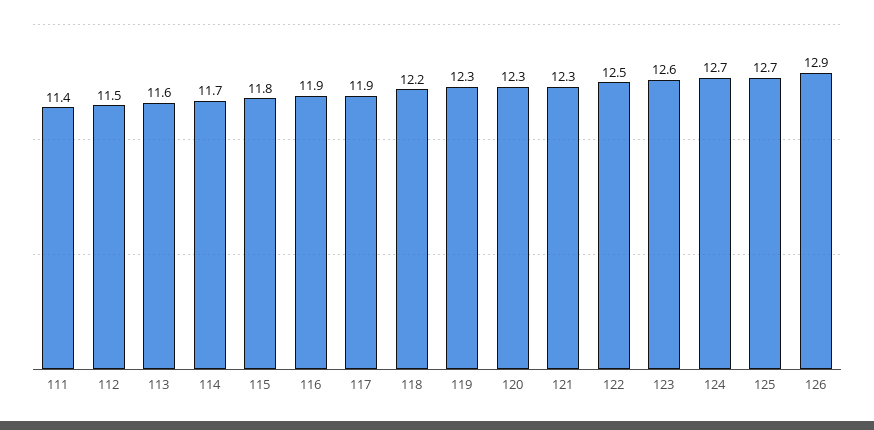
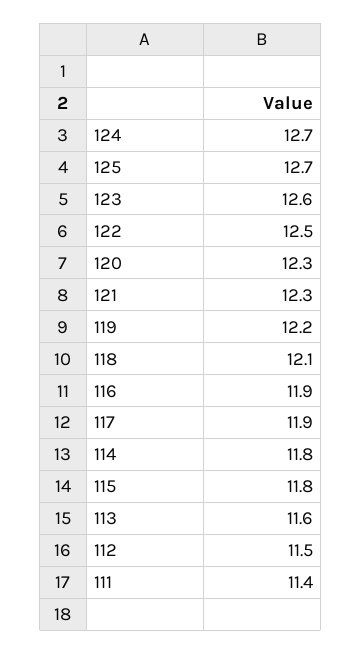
114: 11.7 -> 11.8
118: 12.2 -> 12.1
119: 12.3 -> 12.2
126: 12.9 -> none

